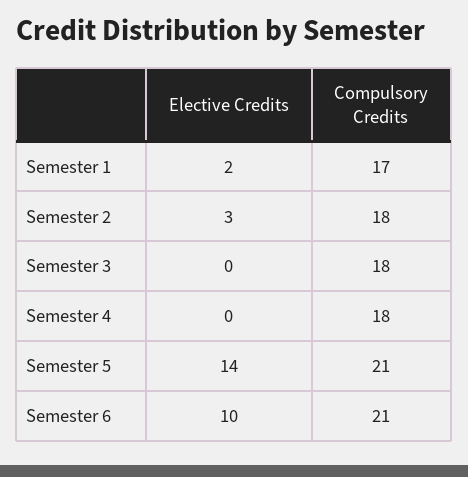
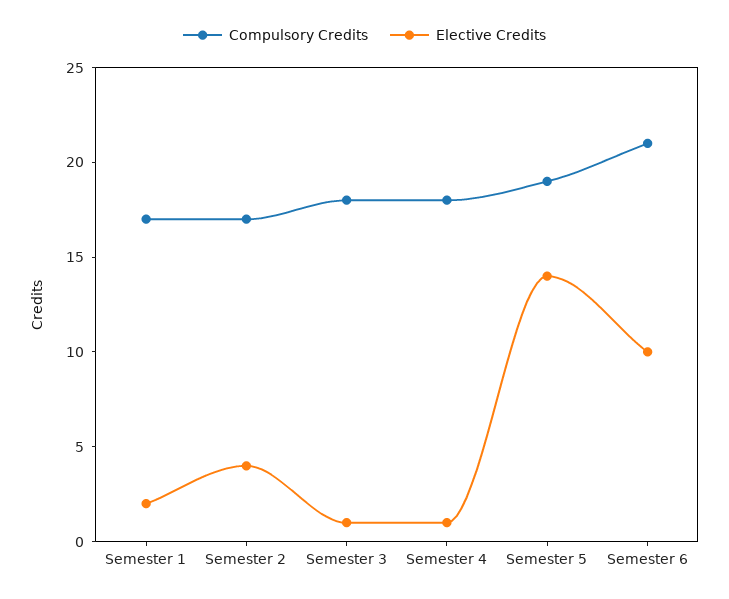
Elective Credits, Semester 2: 3 -> 4
Compulsory Credits, Semester 2: 18 -> 17
Elective Credits, Semester 3: 0 -> 1
Elective Credits, Semester 4: 0 -> 1
Compulsory Credits, Semester 5: 21 -> 19

